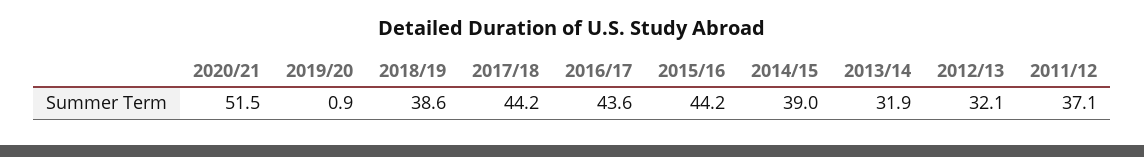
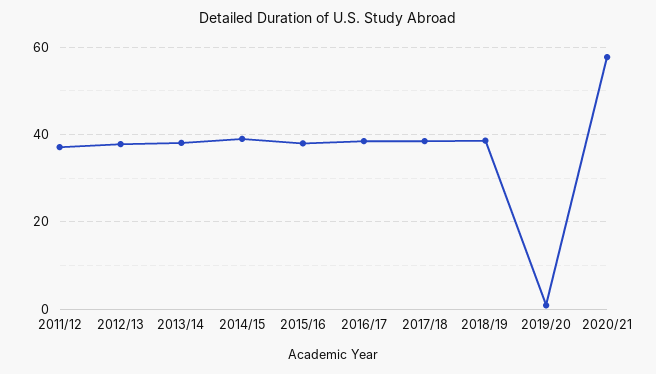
2020/21: 51.5 -> 58
2017/18: 44.2 -> 38
2016/17: 43.6 -> 38
2015/16: 44.2 -> 38
2013/14: 31.9 -> 38
2012/13: 32.1 -> 38

